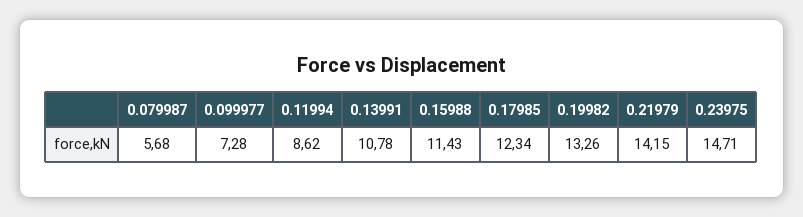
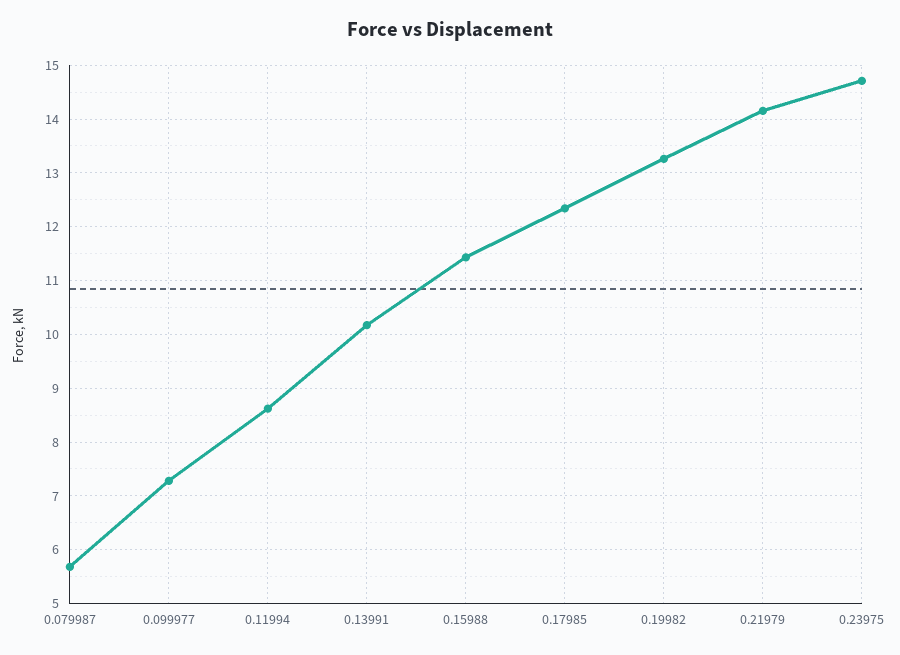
0.13991: 10.78 -> 10.2

